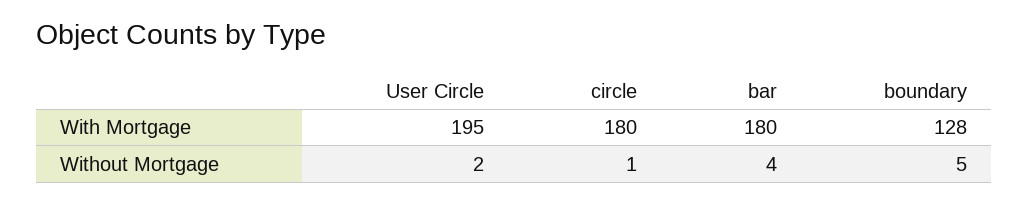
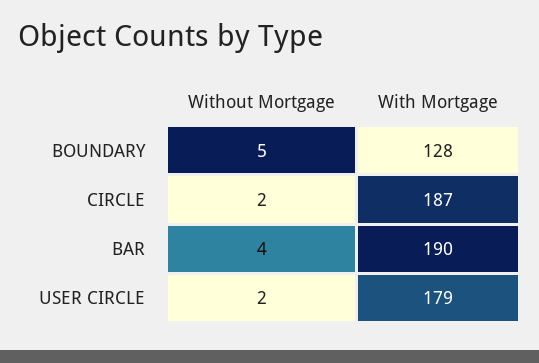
User Circle, With Mortgage: 195 -> 179
circle, With Mortgage: 180 -> 187
bar, With Mortgage: 180 -> 190
circle, Without Mortgage: 1 -> 2

